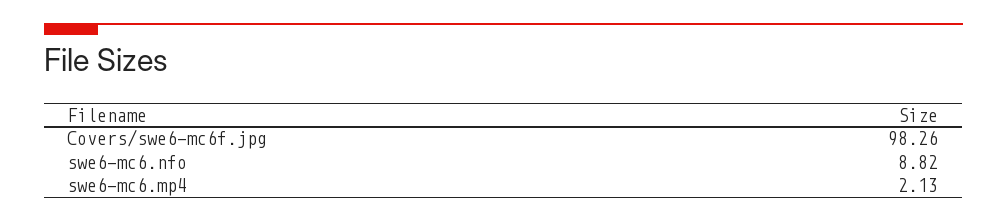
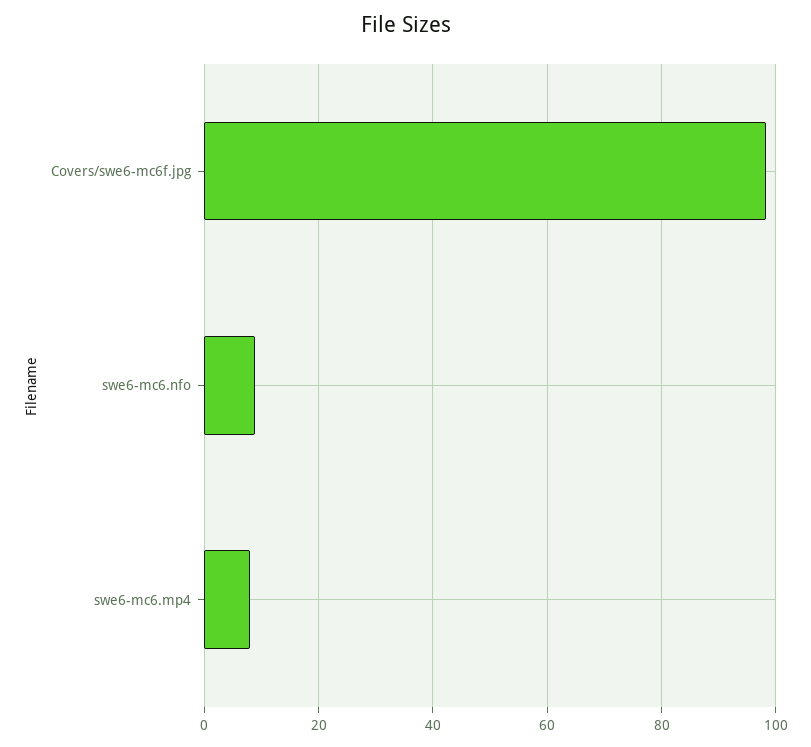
swe6-mc6.mp4: 2.13 -> 8

